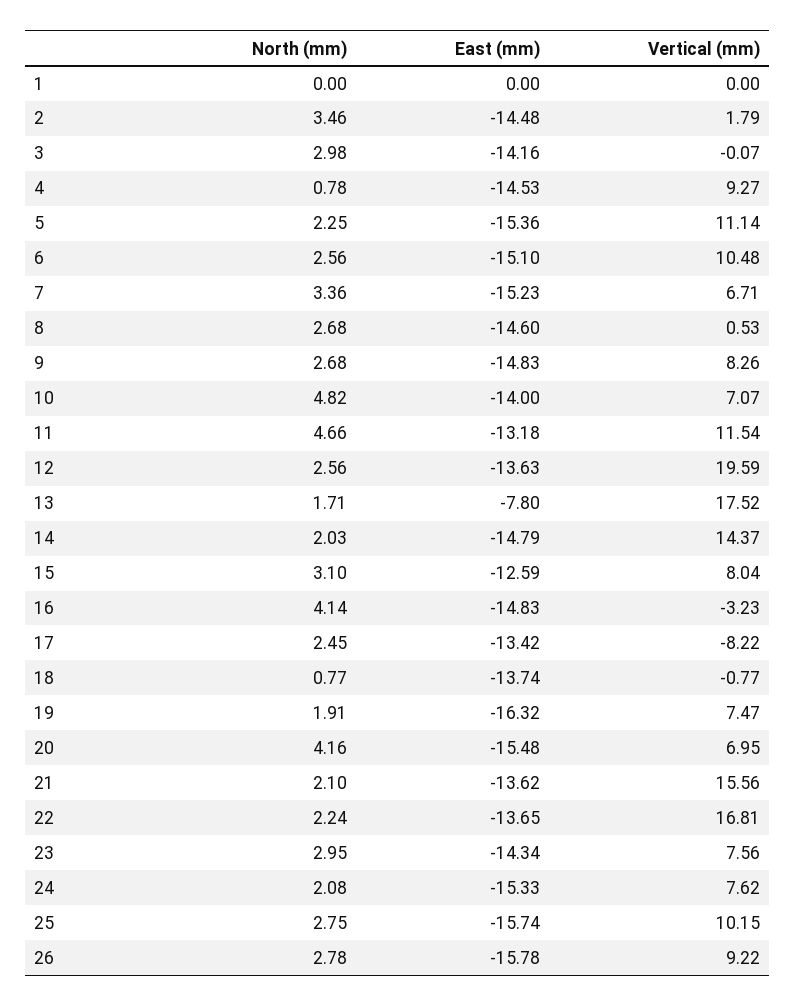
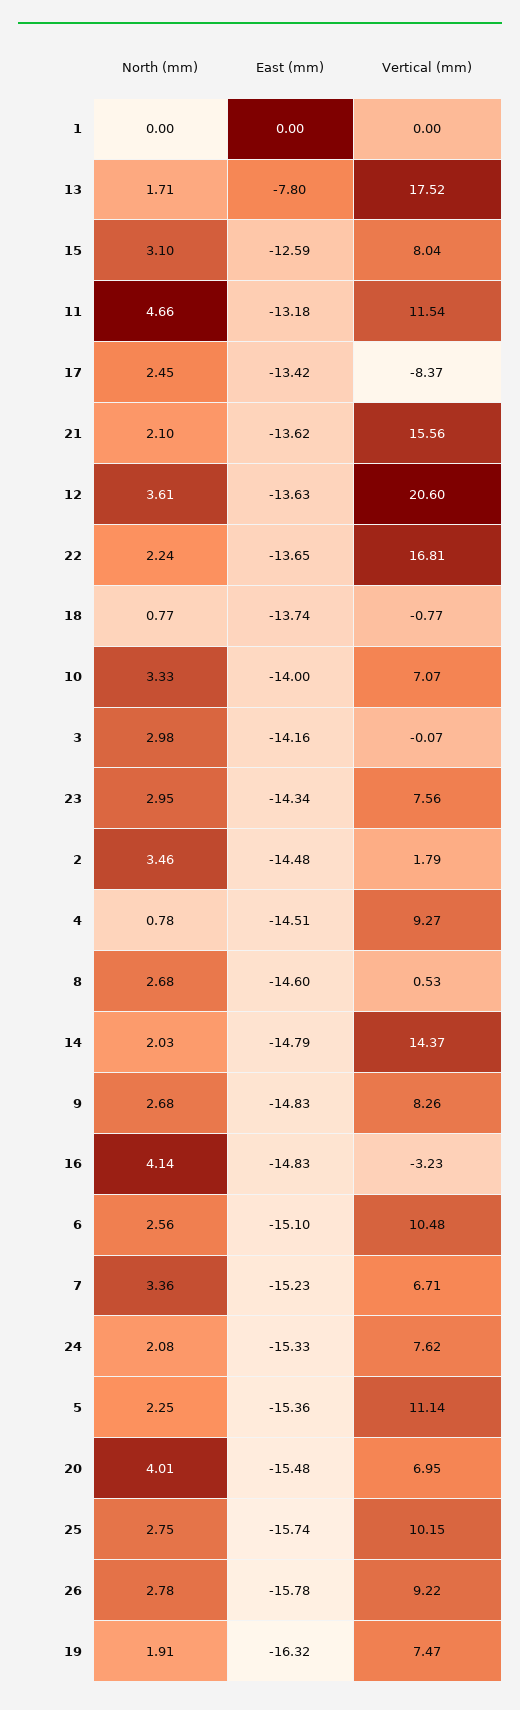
East (mm), 4: -14.53 -> -14.51
North (mm), 10: 4.82 -> 3.33
North (mm), 12: 2.56 -> 3.61
Vertical (mm), 12: 19.59 -> 20.6
Vertical (mm), 17: -8.22 -> -8.37
North (mm), 20: 4.16 -> 4.01

